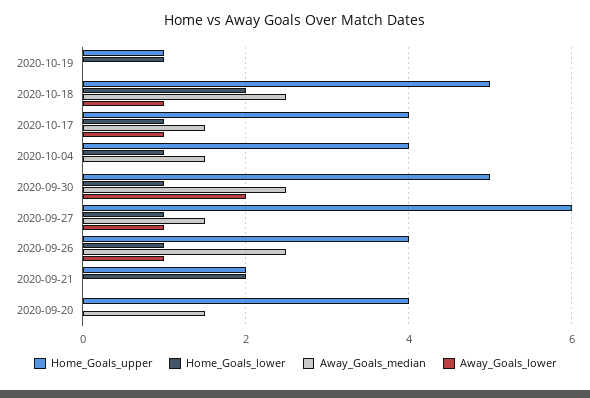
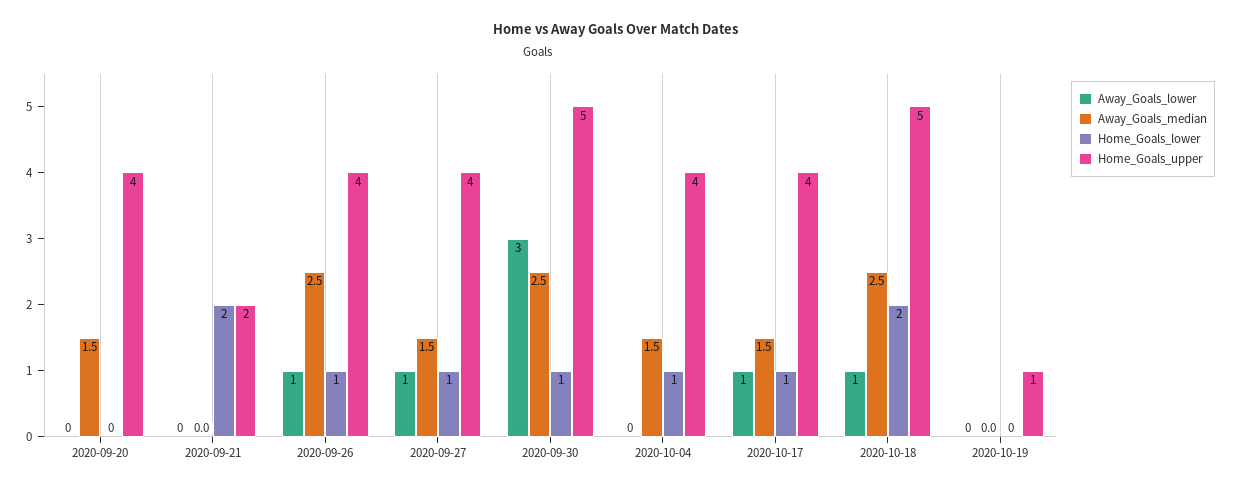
Home_Goals_lower, 2020-10-19: 1 -> 0
Away_Goals_lower, 2020-09-30: 2 -> 3
Home_Goals_upper, 2020-09-27: 6 -> 4

